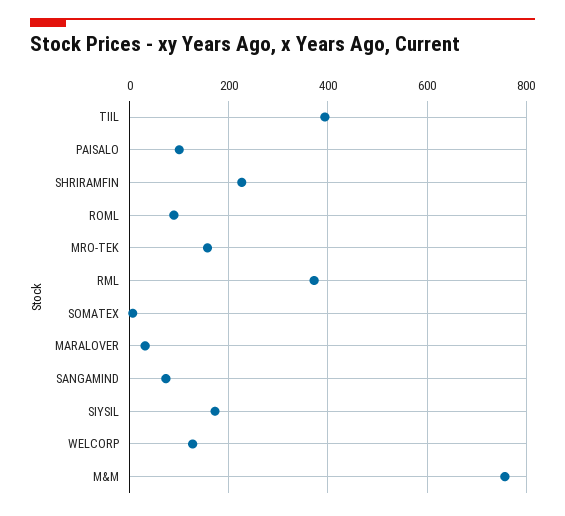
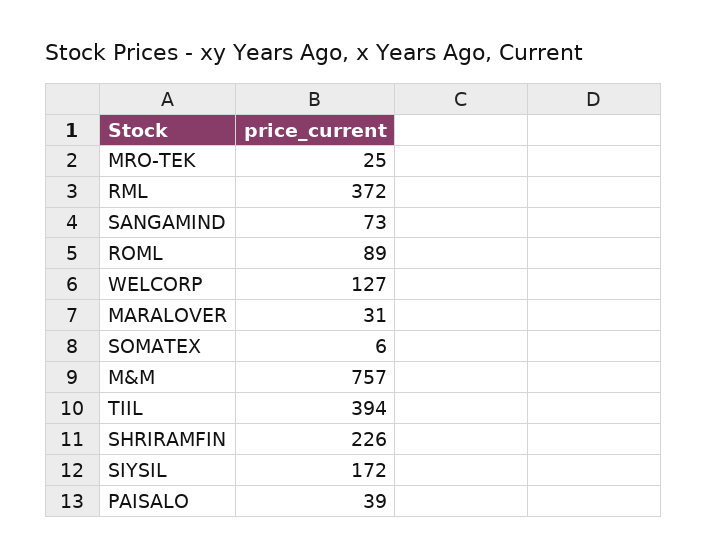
PAISALO: 100 -> 39
MRO-TEK: 160 -> 25

